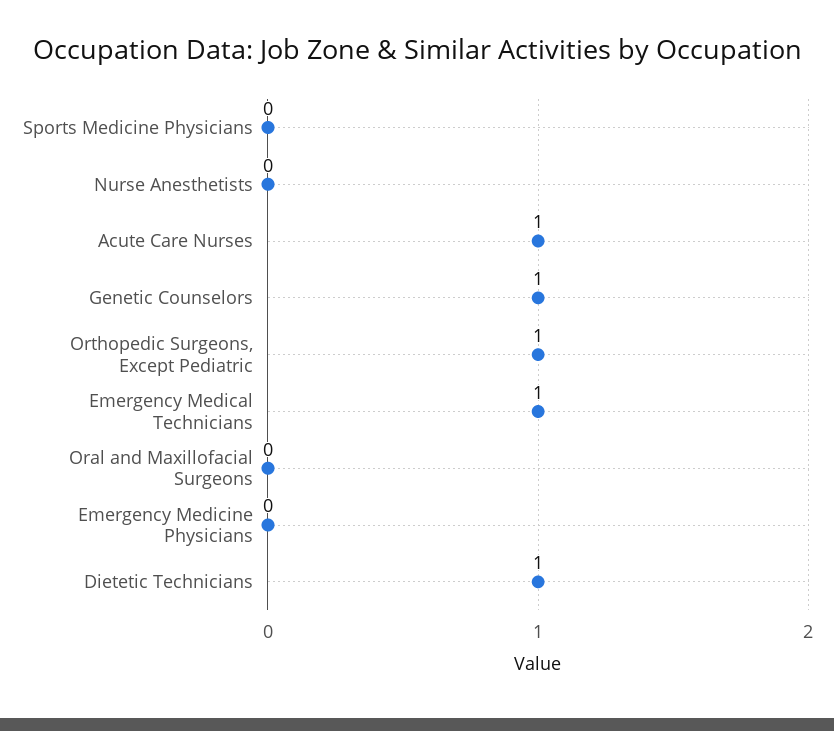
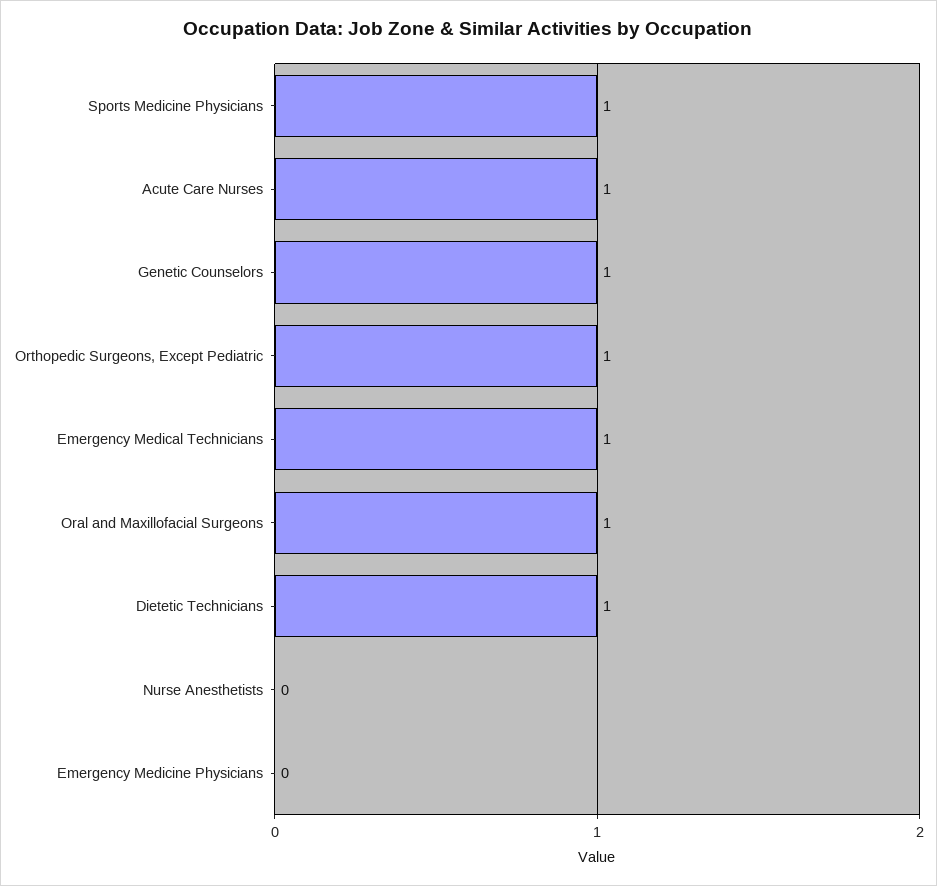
Sports Medicine Physicians: 0 -> 1
Oral and Maxillofacial Surgeons: 0 -> 1

